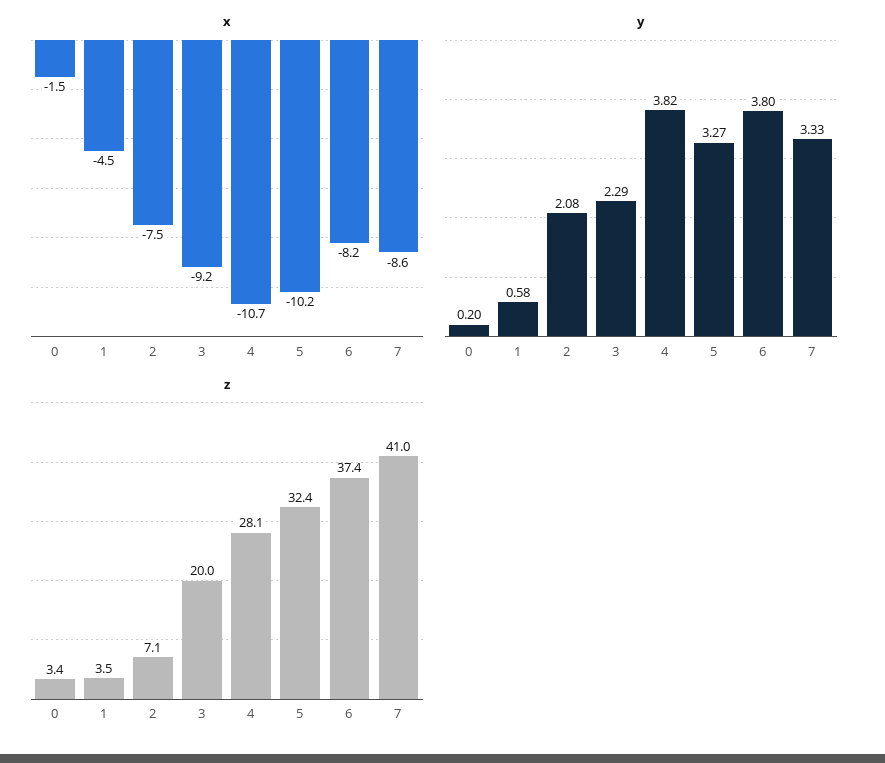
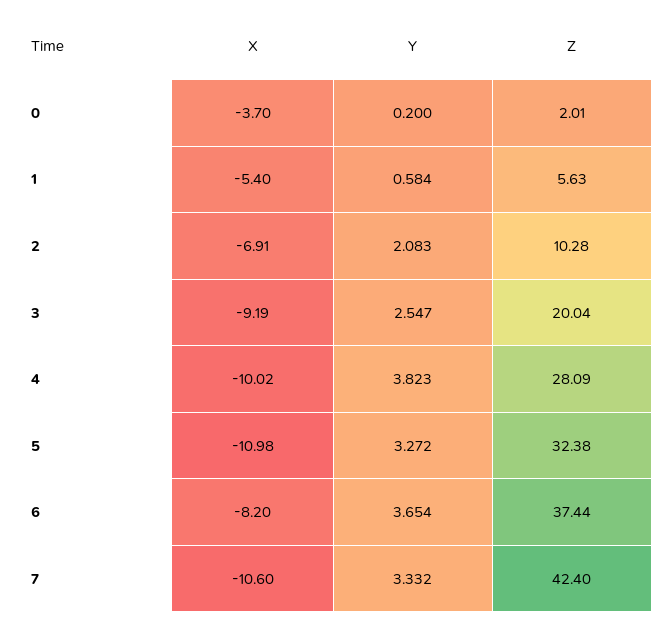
x, 0: -1.5 -> -3.7
x, 1: -4.5 -> -5.4
x, 2: -7.5 -> -6.91
x, 4: -10.7 -> -10.02
x, 5: -10.2 -> -10.98
x, 7: -8.6 -> -10.6
y, 3: 2.29 -> 2.547
y, 6: 3.8 -> 3.654
z, 0: 3.4 -> 2.01
z, 1: 3.5 -> 5.63
z, 2: 7.1 -> 10.28
z, 7: 41 -> 42.4

